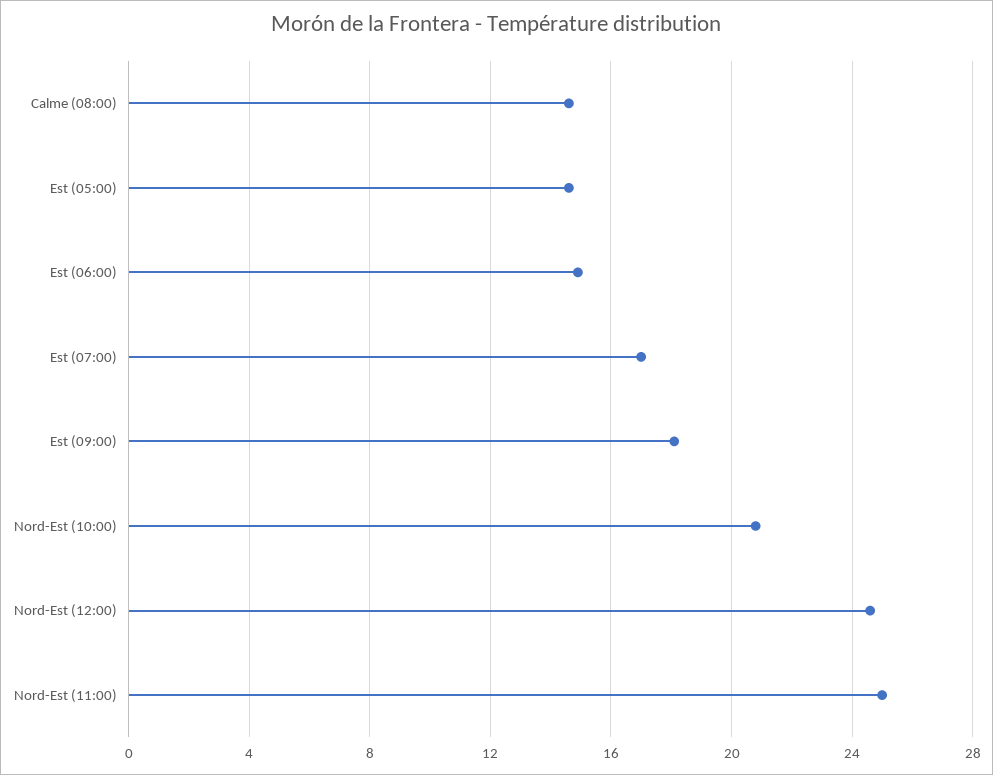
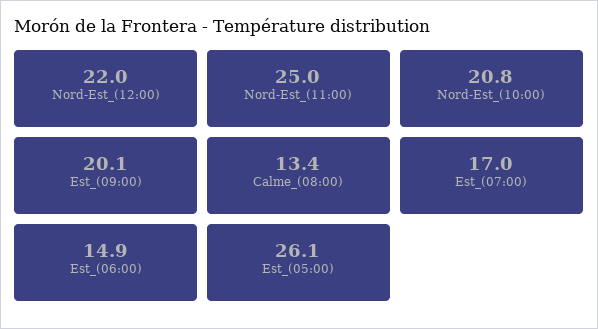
Calme (08:00): 14.5 -> 13.4
Est (05:00): 14.5 -> 26.1
Est (09:00): 18 -> 20.1
Nord-Est (12:00): 24.5 -> 22

